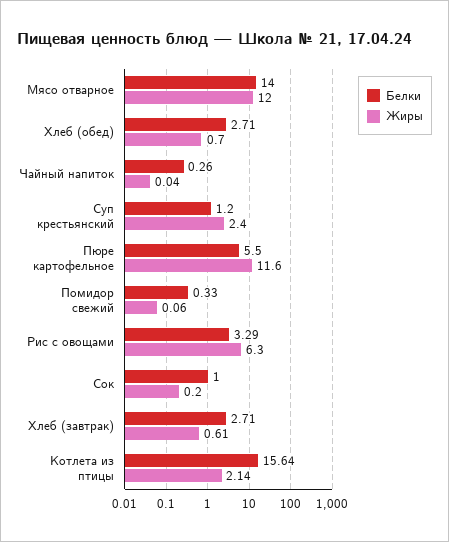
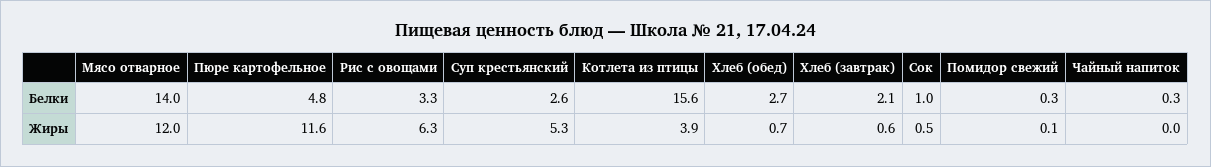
Белки, Суп крестьянский: 1.2 -> 2.6
Жиры, Суп крестьянский: 2.4 -> 5.3
Белки, Пюре картофельное: 5.5 -> 4.8
Жиры, Сок: 0.2 -> 0.5
Белки, Хлеб (завтрак): 2.71 -> 2.1
Жиры, Котлета из птицы: 2.14 -> 3.9

